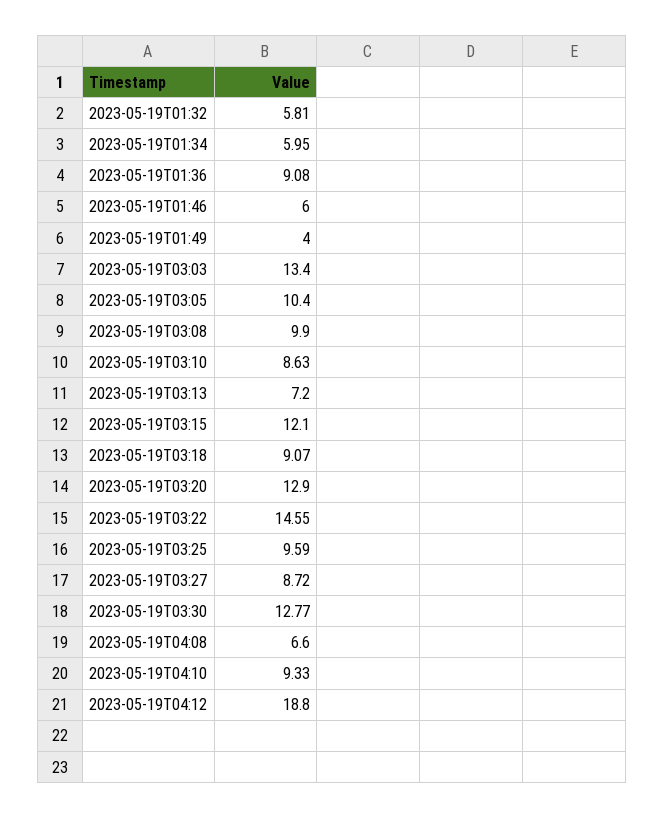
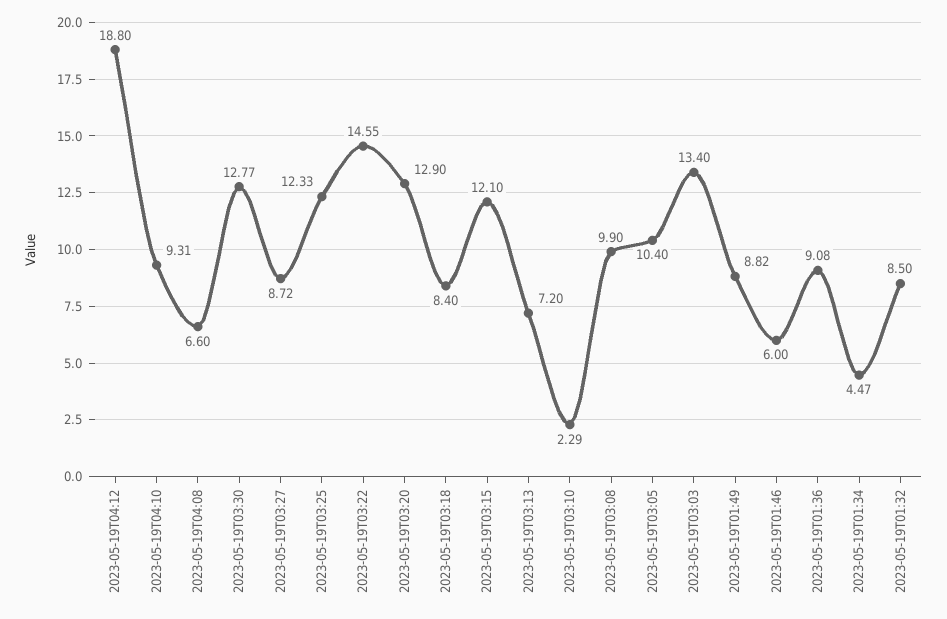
2023-05-19T01:32: 5.81 -> 8.5
2023-05-19T01:34: 5.95 -> 4.47
2023-05-19T01:49: 4 -> 8.82
2023-05-19T03:10: 8.63 -> 2.29
2023-05-19T03:18: 9.07 -> 8.4
2023-05-19T03:25: 9.59 -> 12.33
2023-05-19T04:10: 9.33 -> 9.31

